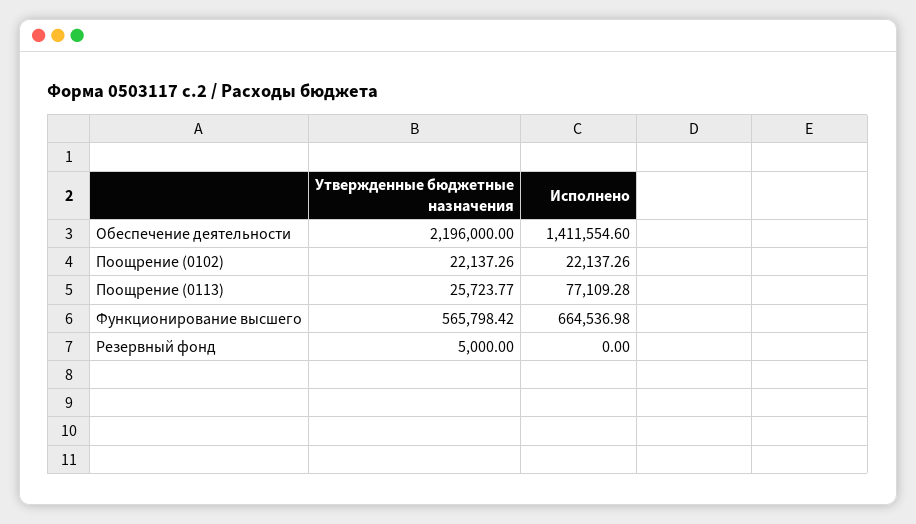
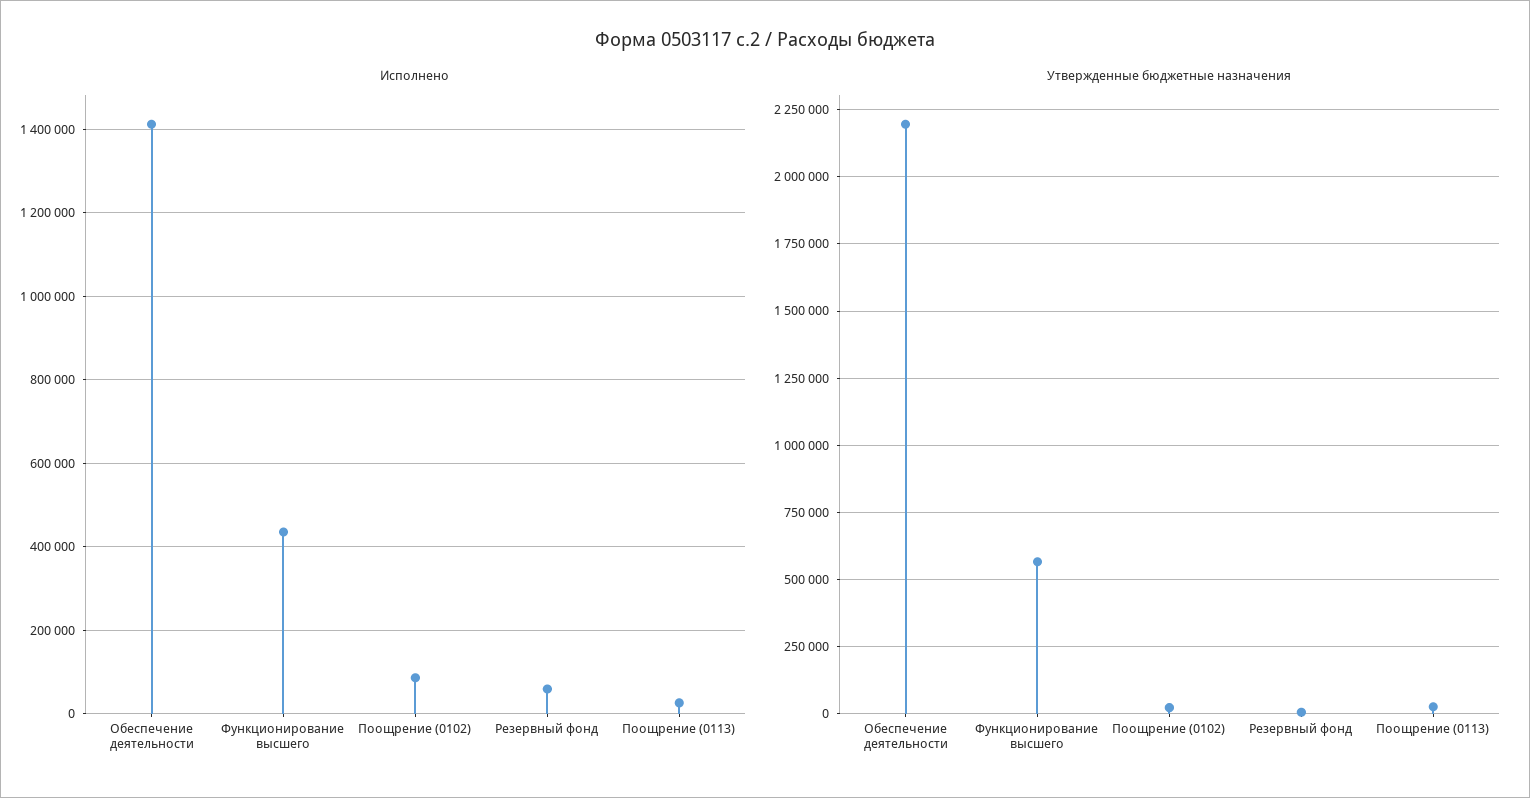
Исполнено, Поощрение (0102): 22137.26 -> 80000
Исполнено, Поощрение (0113): 77109.28 -> 20000
Исполнено, Функционирование высшего: 664536.98 -> 440000
Исполнено, Резервный фонд: 0 -> 60000

